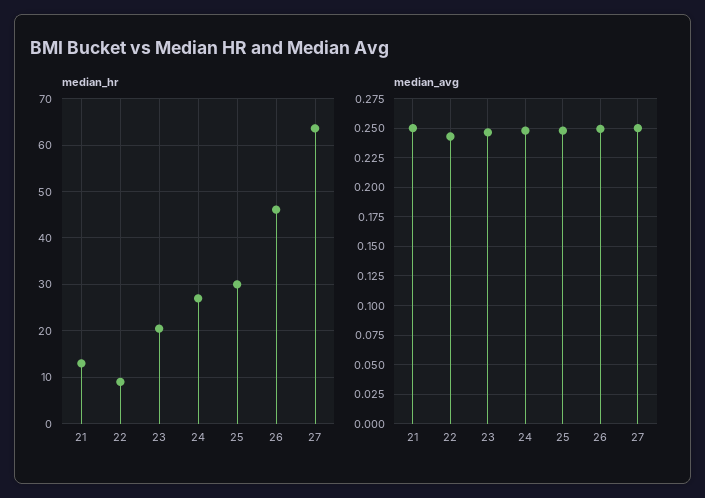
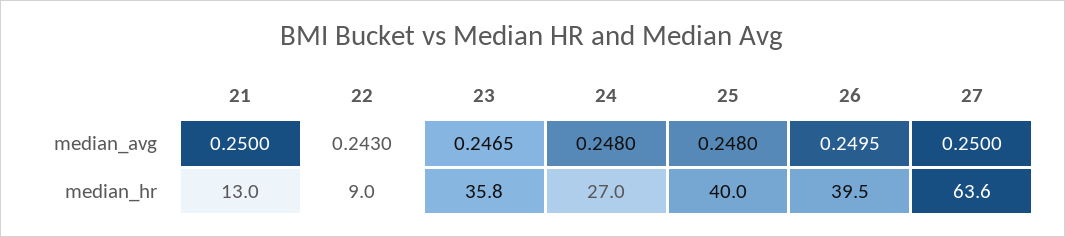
median_hr, 23: 20 -> 35.8
median_hr, 25: 30 -> 40
median_hr, 26: 46 -> 39.5

